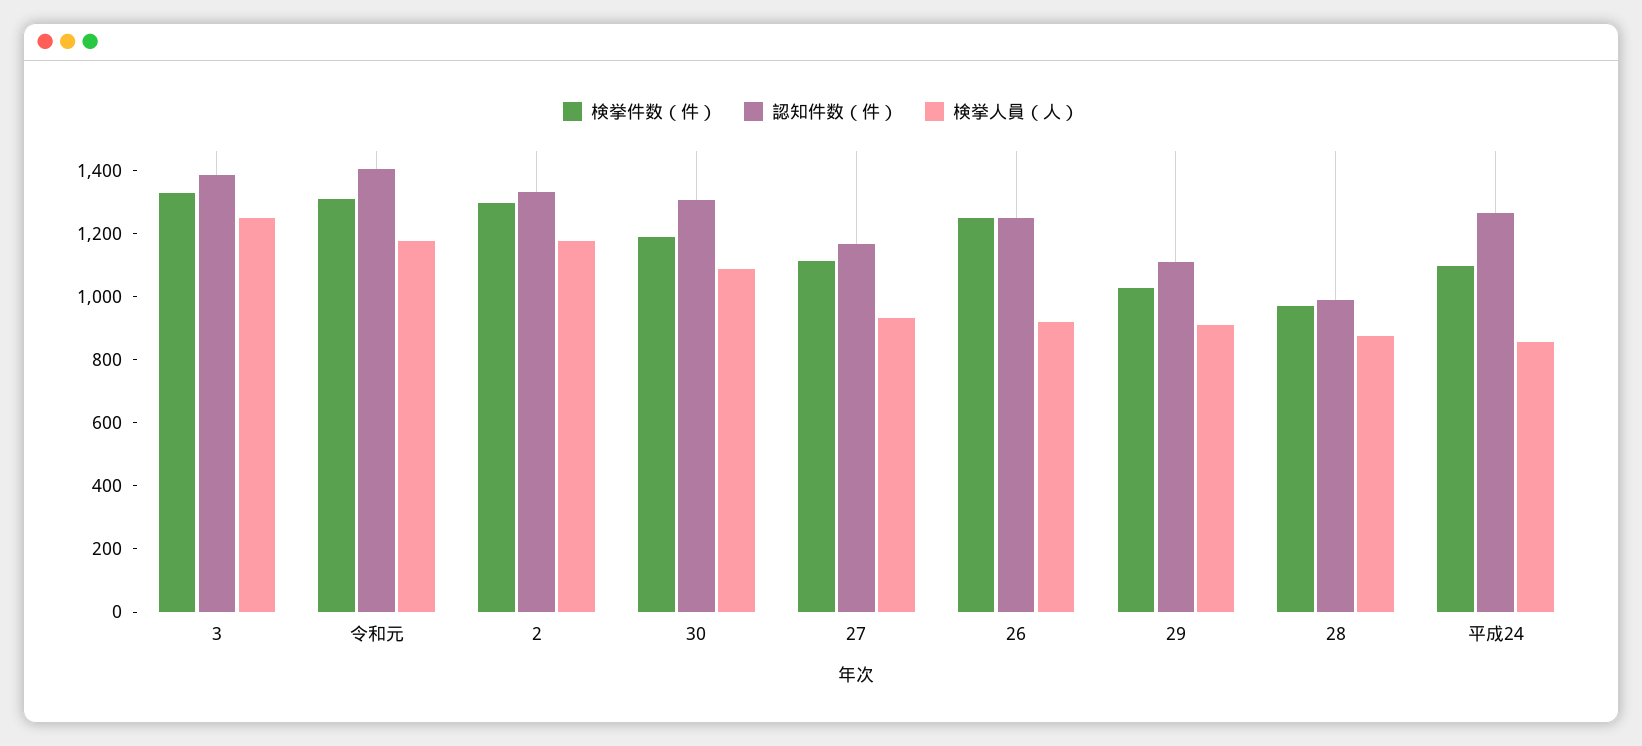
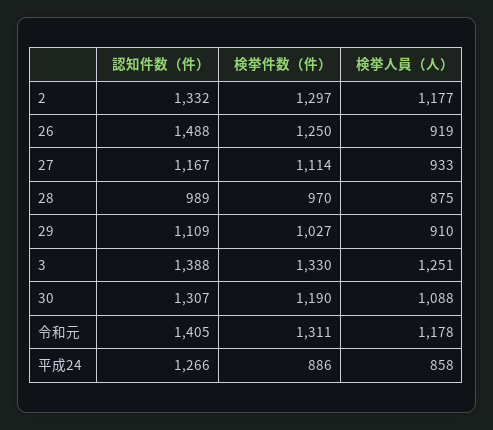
認知件数（件）, 26: 1250 -> 1488
検挙件数（件）, 平成24: 1100 -> 886

